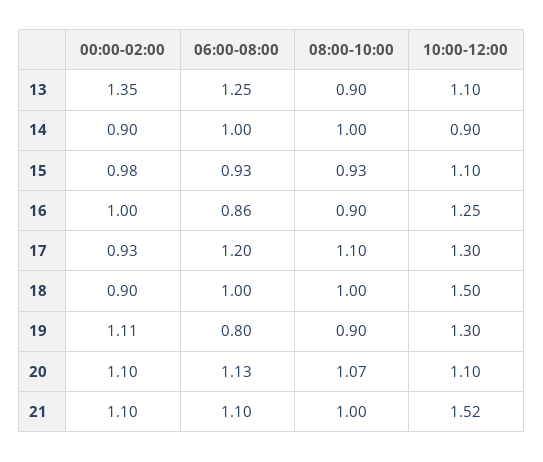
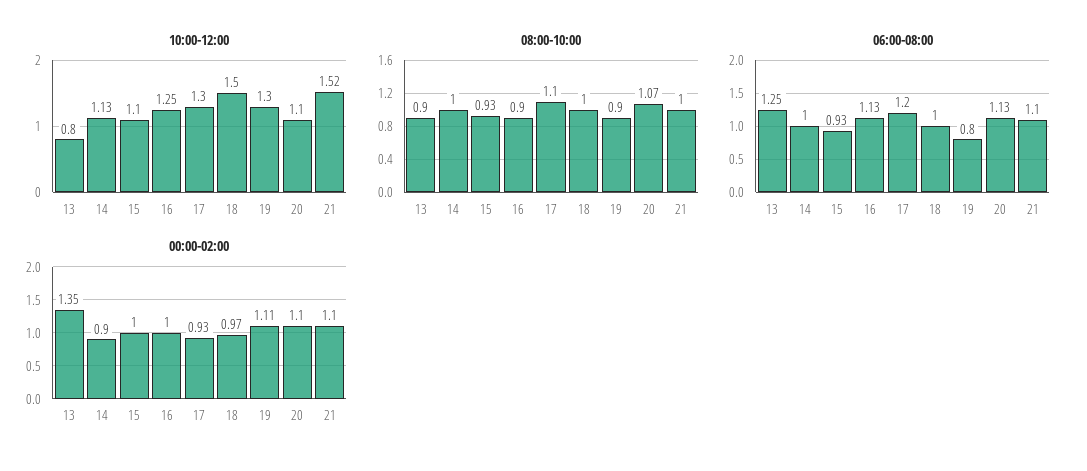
10:00-12:00, 13: 1.1 -> 0.8
10:00-12:00, 14: 0.9 -> 1.13
00:00-02:00, 15: 0.98 -> 1
06:00-08:00, 16: 0.86 -> 1.13
00:00-02:00, 18: 0.9 -> 0.97

